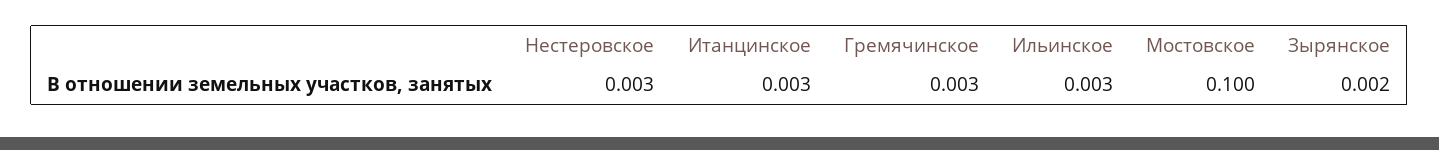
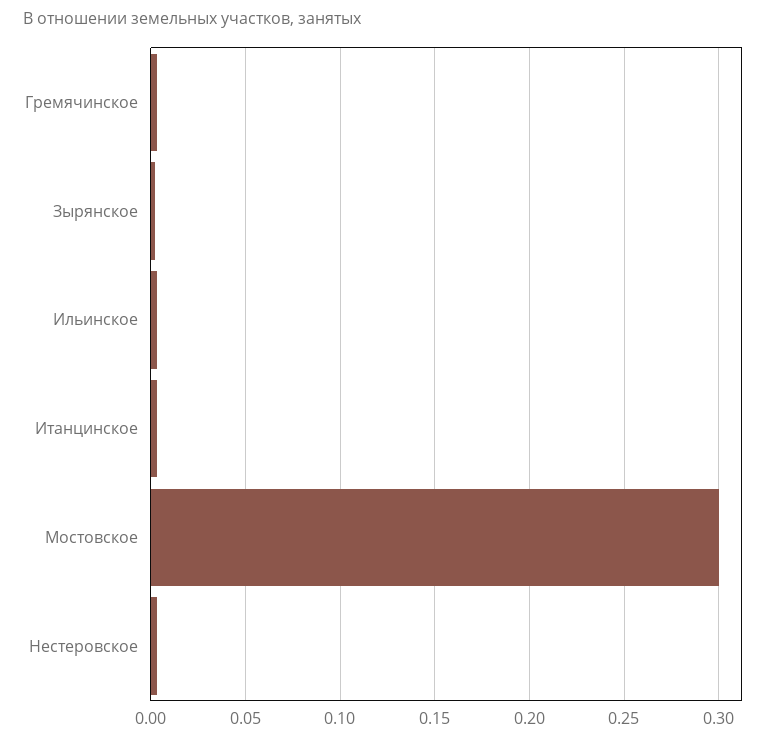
Мостовское: 0.1 -> 0.3

